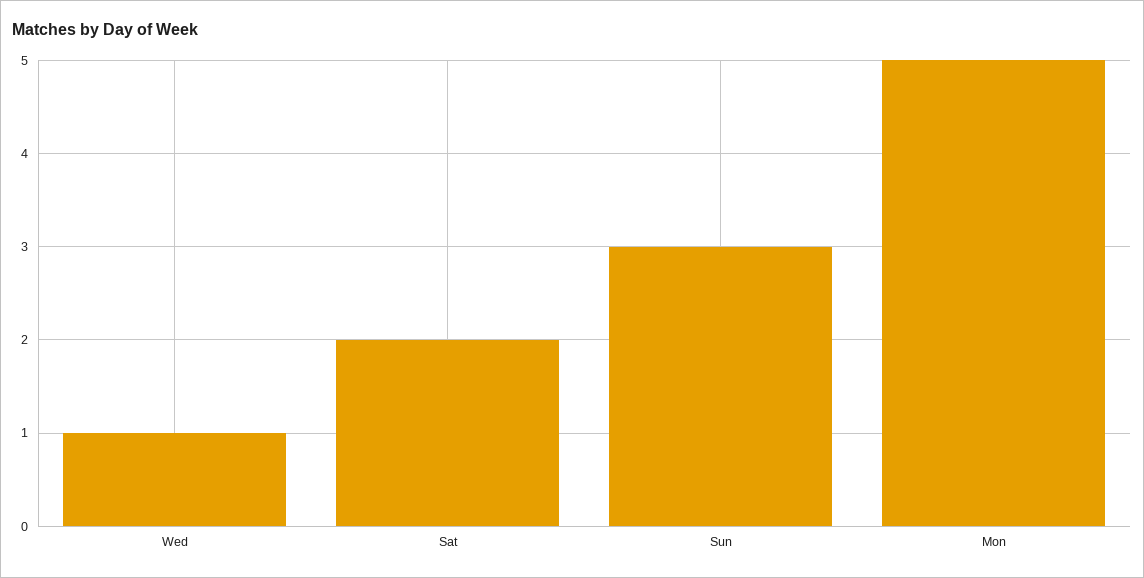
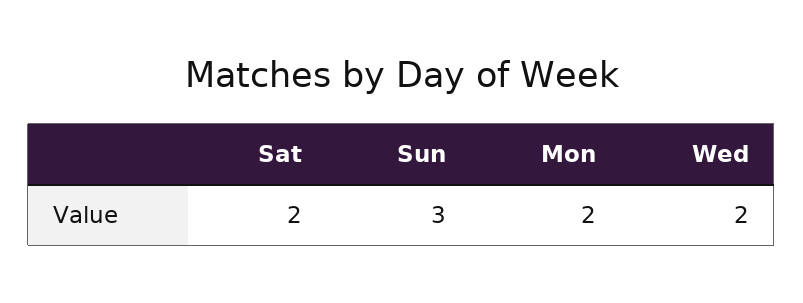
Wed: 1 -> 2
Mon: 5 -> 2

